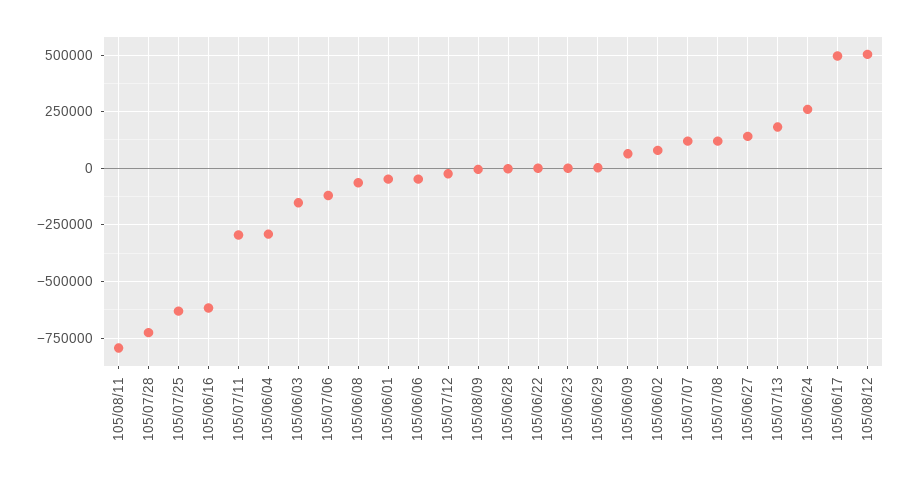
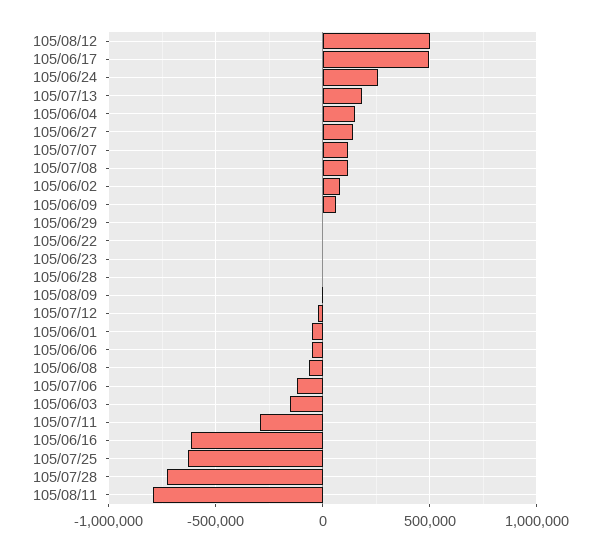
105/06/04: -300000 -> 150000

